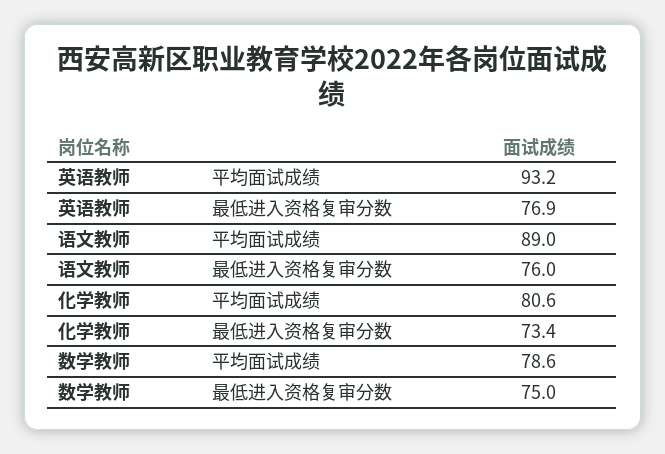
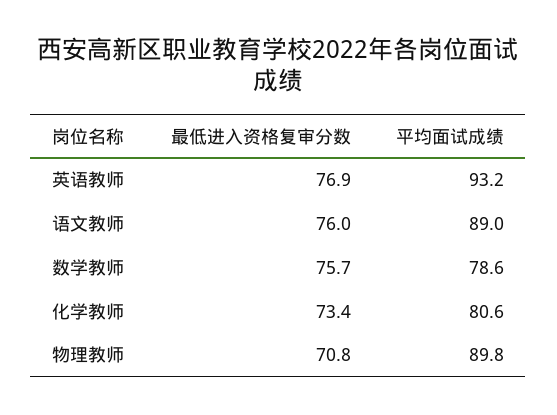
数学教师, 最低进入资格复审分数: 75 -> 75.7
物理教师, 最低进入资格复审分数: none -> 70.8
物理教师, 平均面试成绩: none -> 89.8

